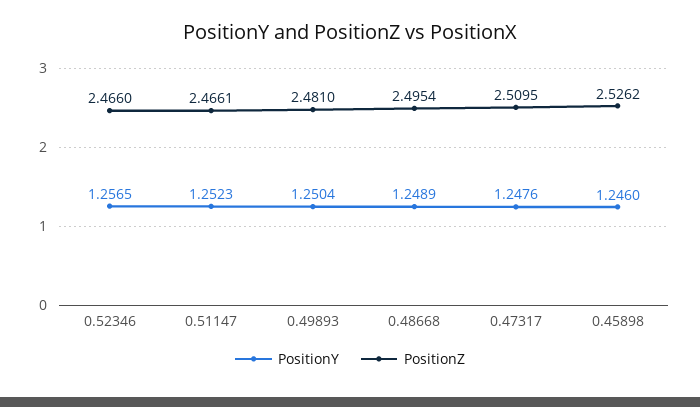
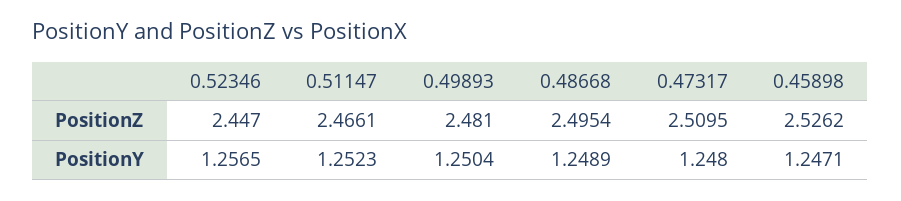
PositionZ, 0.52346: 2.466 -> 2.447
PositionY, 0.47317: 1.2476 -> 1.248
PositionY, 0.45898: 1.246 -> 1.2471

